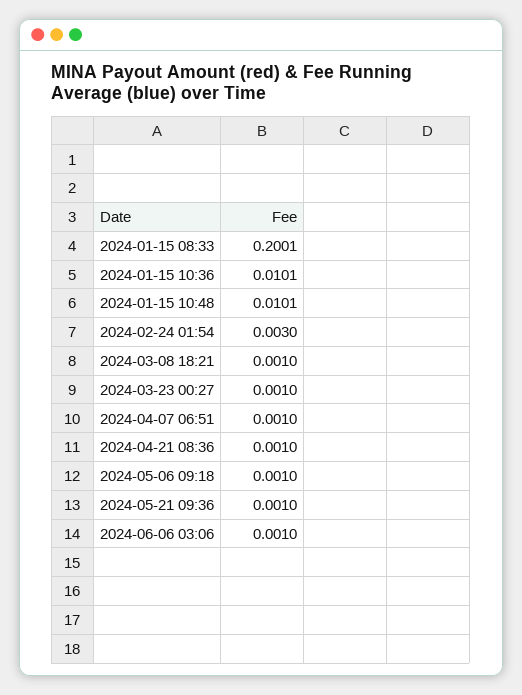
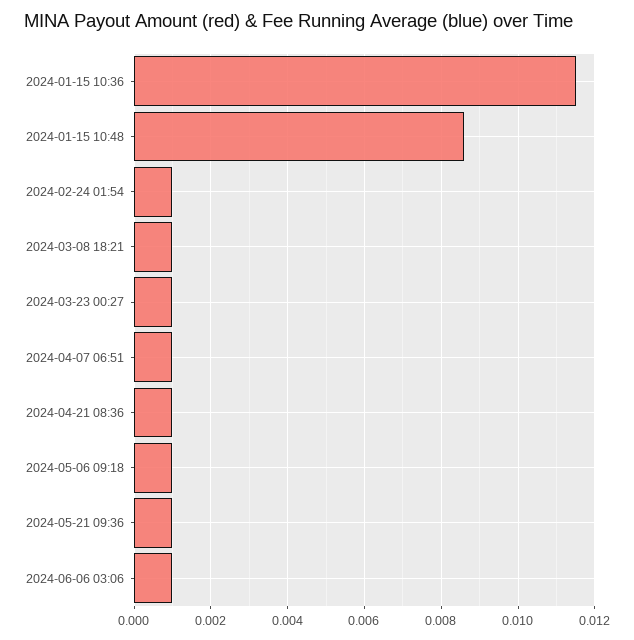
2024-01-15 08:33: 0.2001 -> none
2024-01-15 10:36: 0.0101 -> 0.0115
2024-01-15 10:48: 0.0101 -> 0.0085
2024-02-24 01:54: 0.003 -> 0.001

